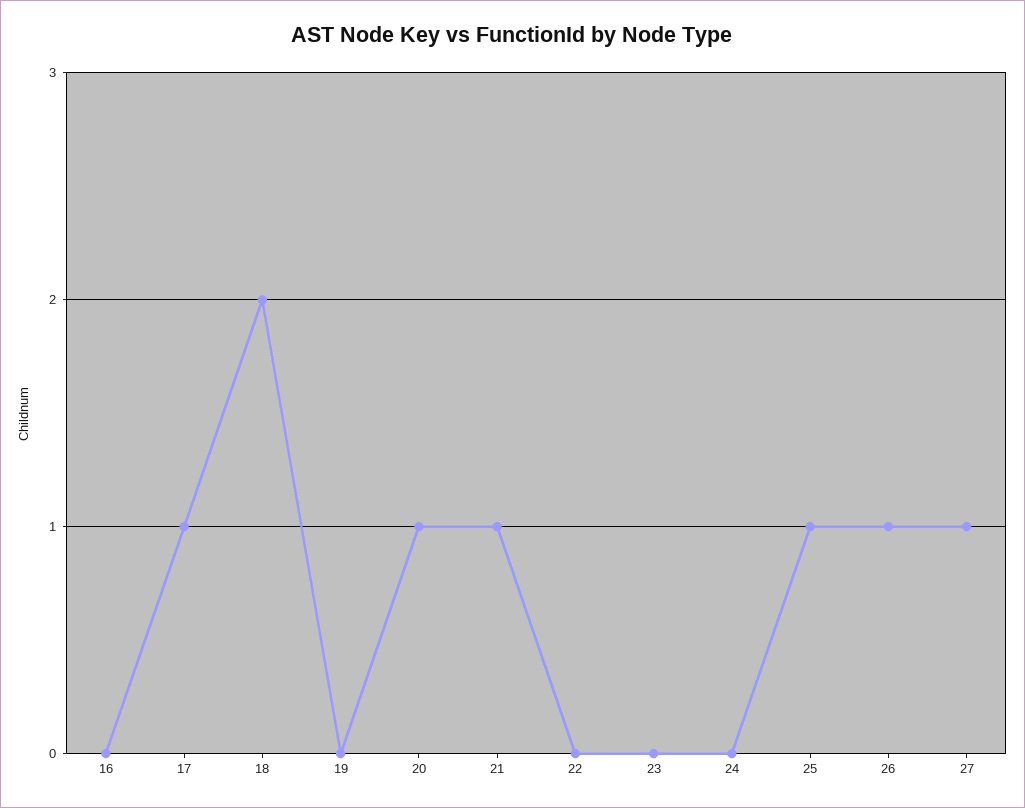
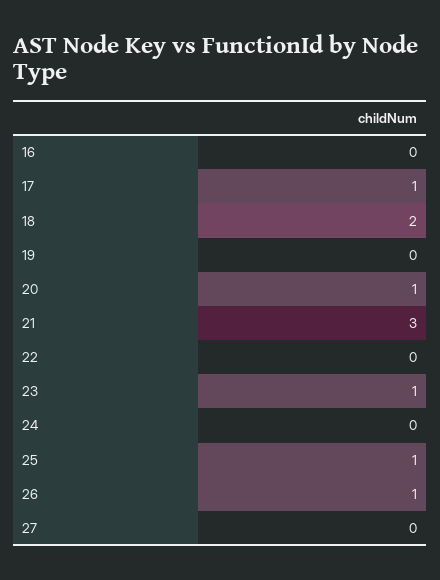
21: 1 -> 3
23: 0 -> 1
27: 1 -> 0

